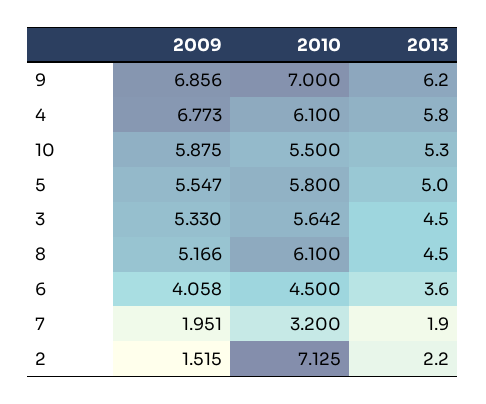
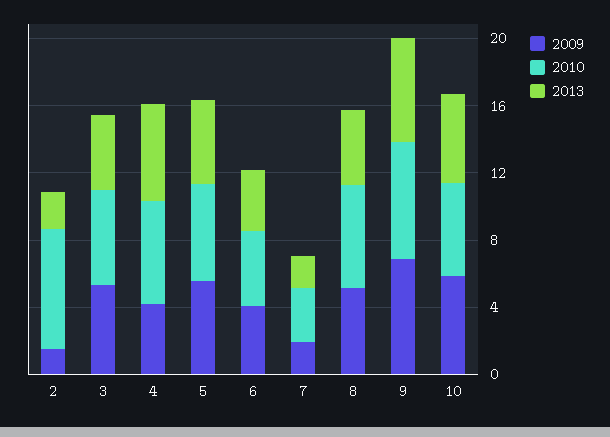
2009, 4: 6.773 -> 4

